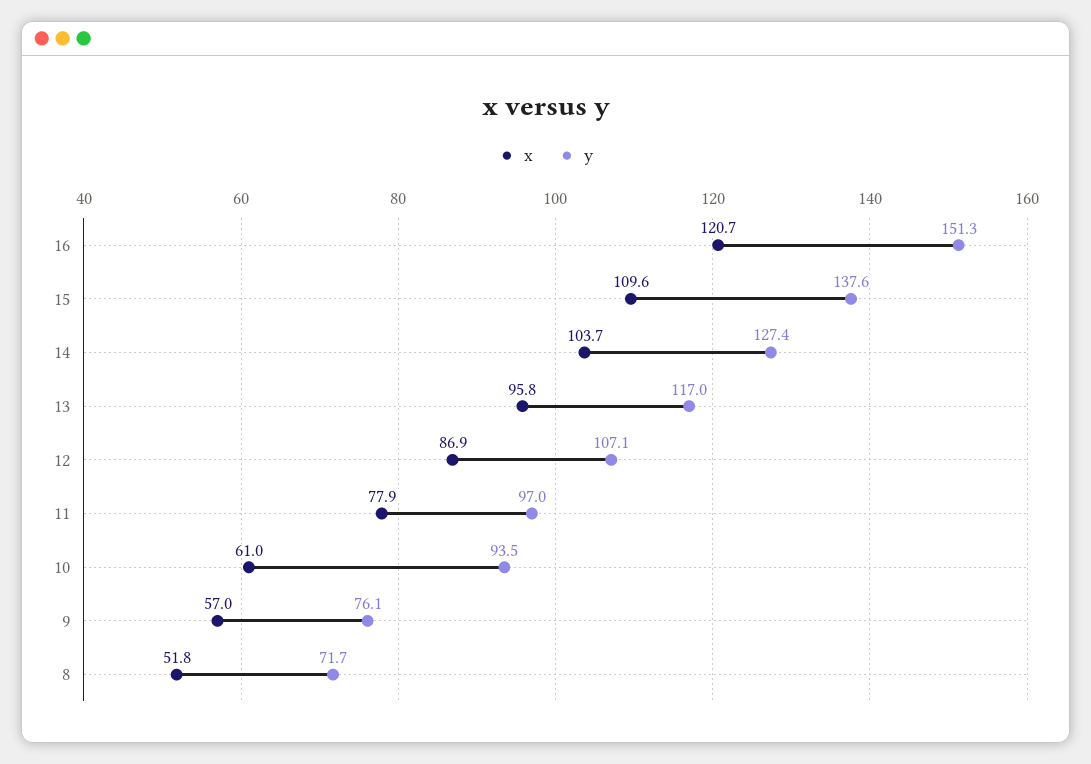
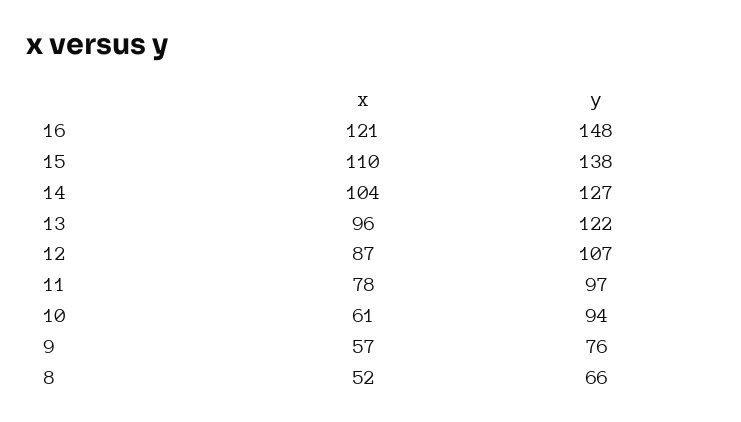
y, 16: 151.3 -> 148
y, 13: 117 -> 122
y, 8: 71.7 -> 66

